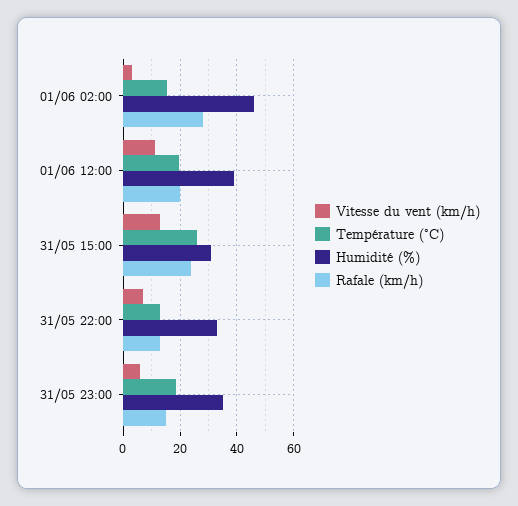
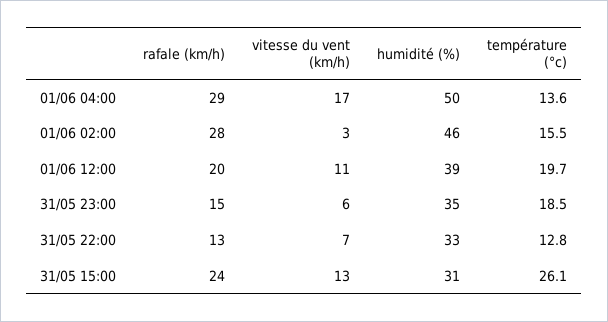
Rafale (km/h), 01/06 04:00: none -> 29
Vitesse du vent (km/h), 01/06 04:00: none -> 17
Humidité (%), 01/06 04:00: none -> 50
Température (°C), 01/06 04:00: none -> 13.6

